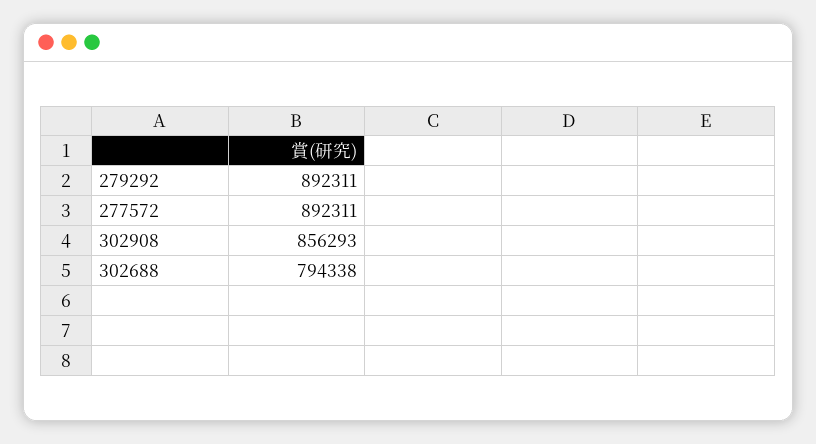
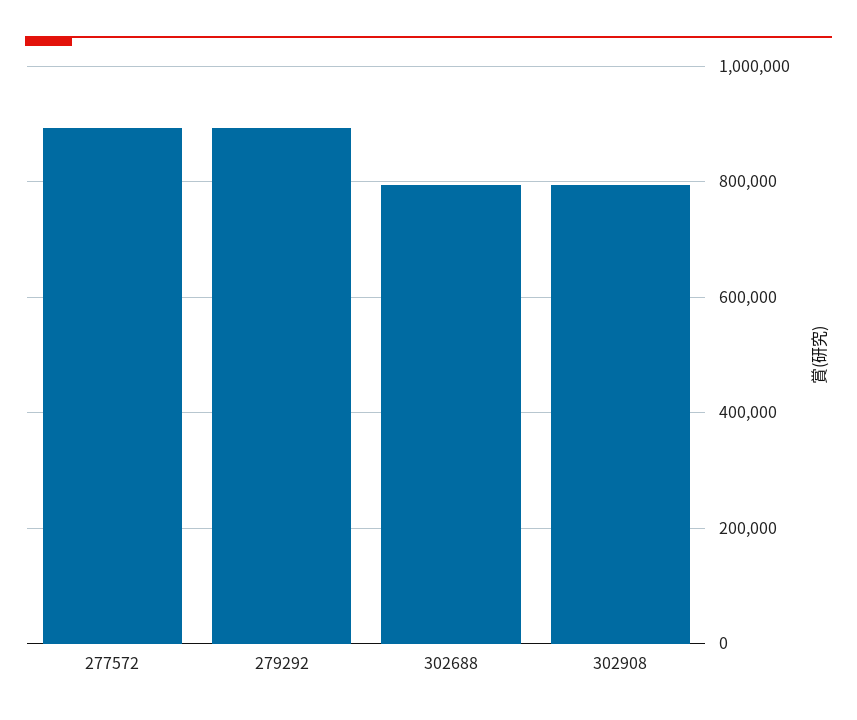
302908: 856293 -> 800000

